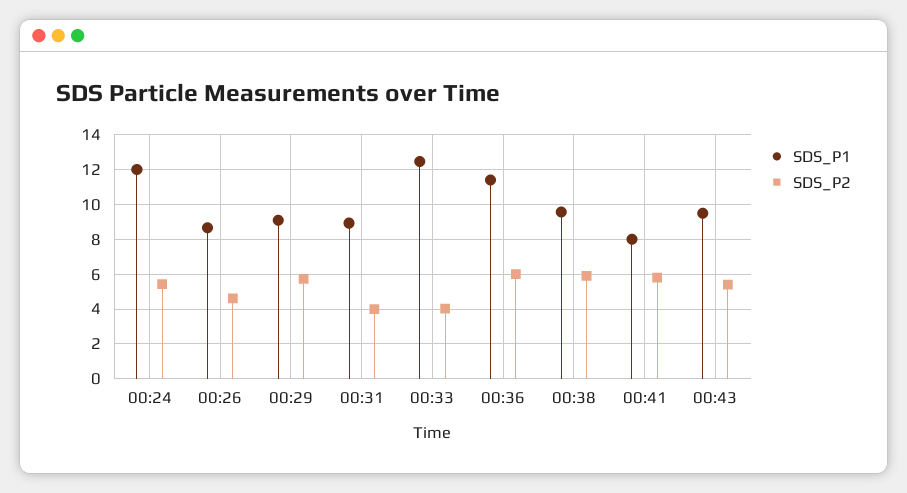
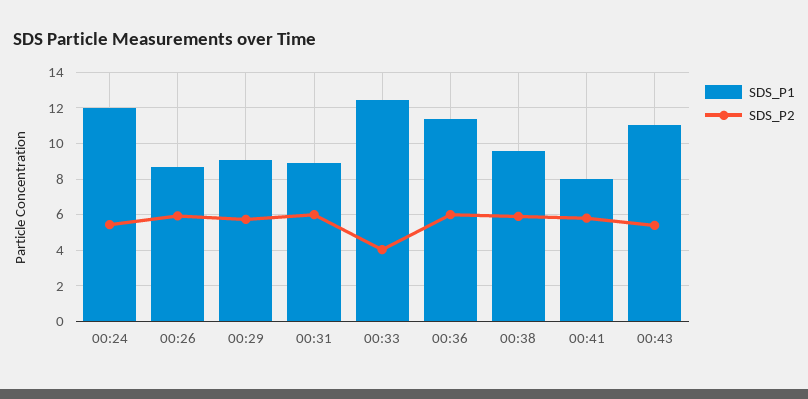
SDS_P2, 00:26: 4.5 -> 6
SDS_P2, 00:31: 4 -> 6
SDS_P1, 00:43: 9.5 -> 11

